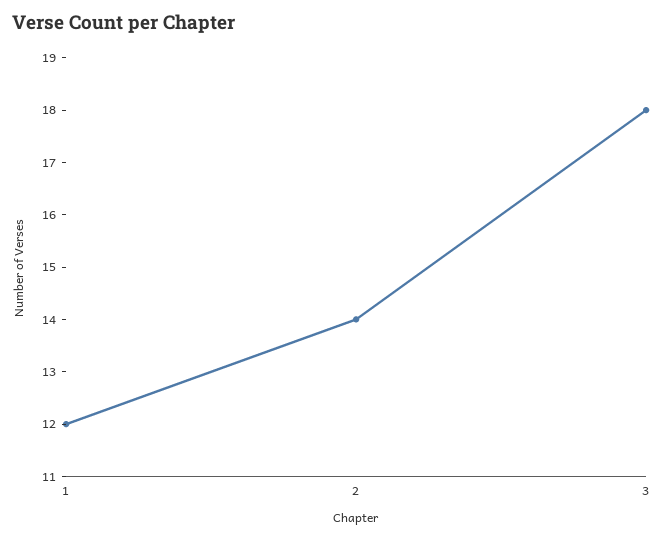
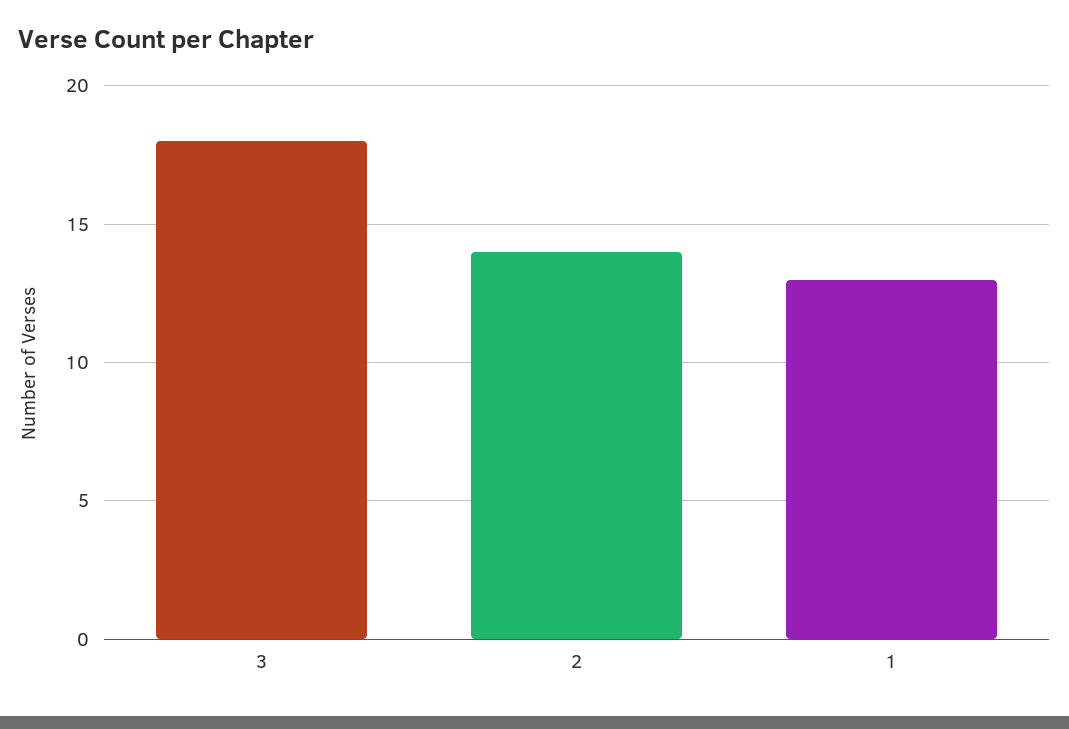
1: 12 -> 13

